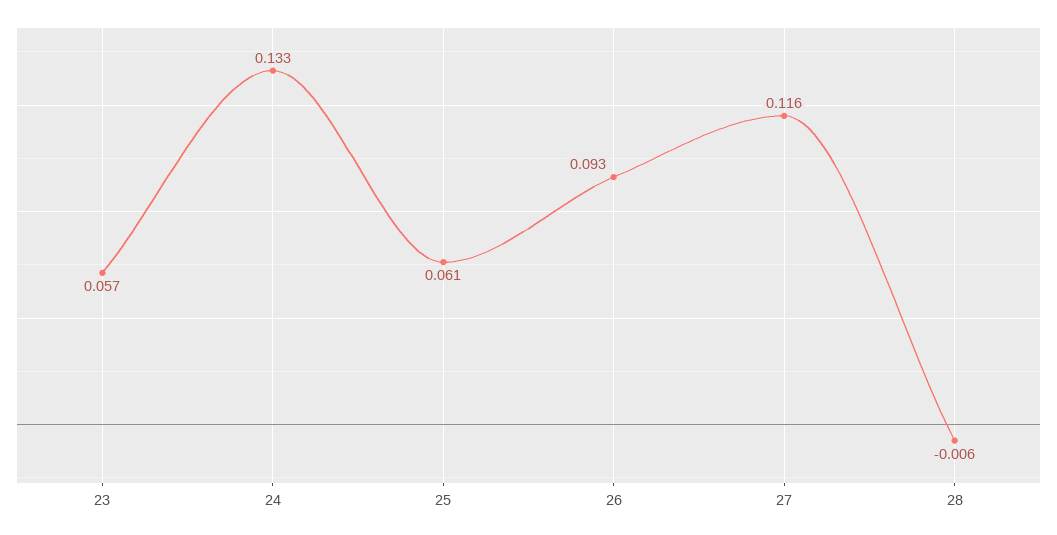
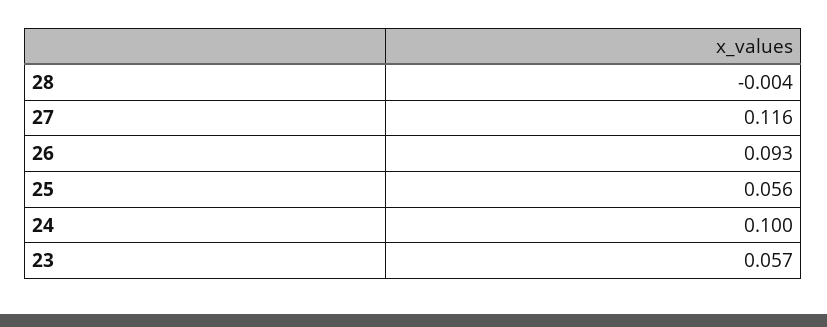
24: 0.133 -> 0.1
25: 0.061 -> 0.056
28: -0.006 -> -0.004

